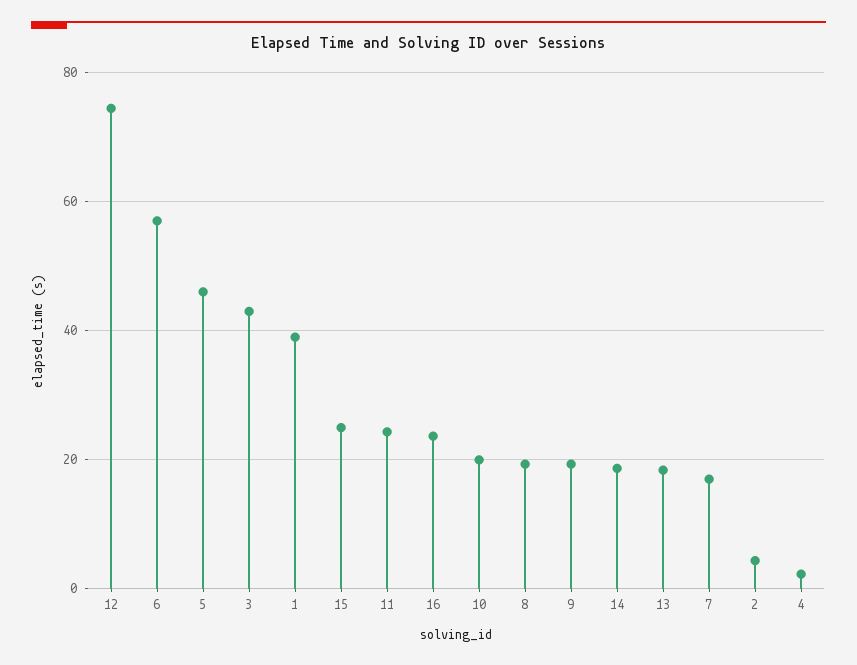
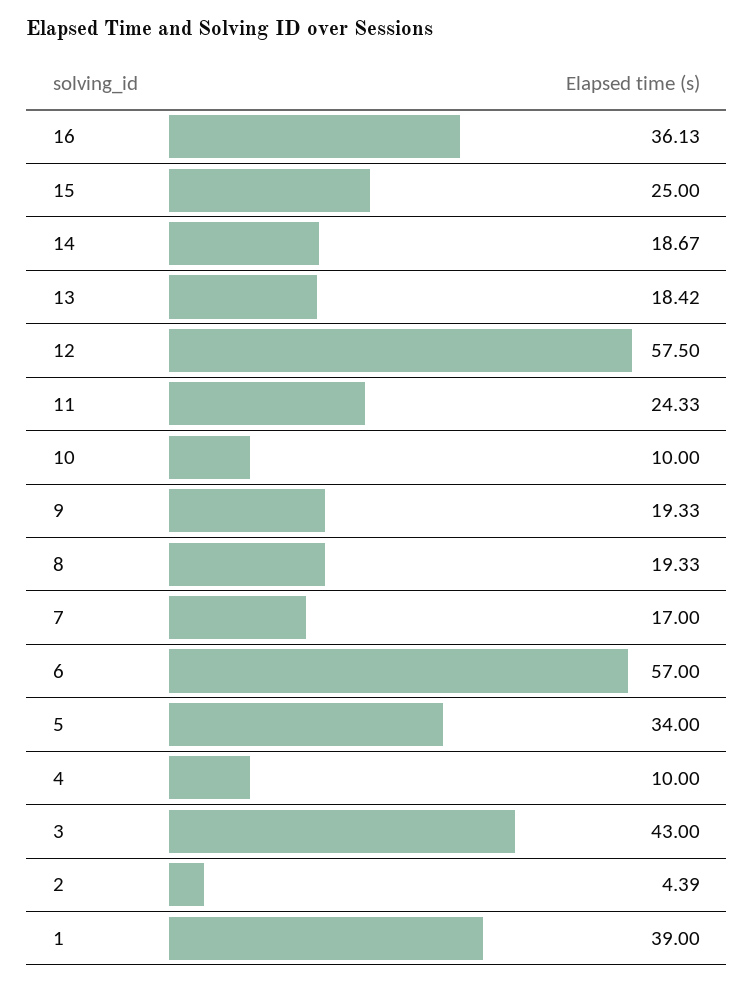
12: 74 -> 57.5
5: 46 -> 34
16: 24 -> 36.13
10: 20 -> 10
4: 2 -> 10

